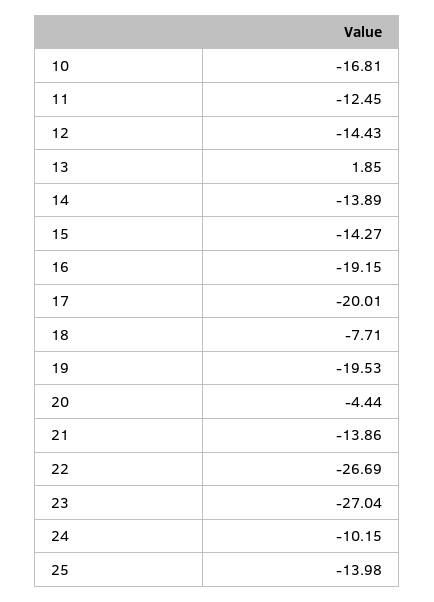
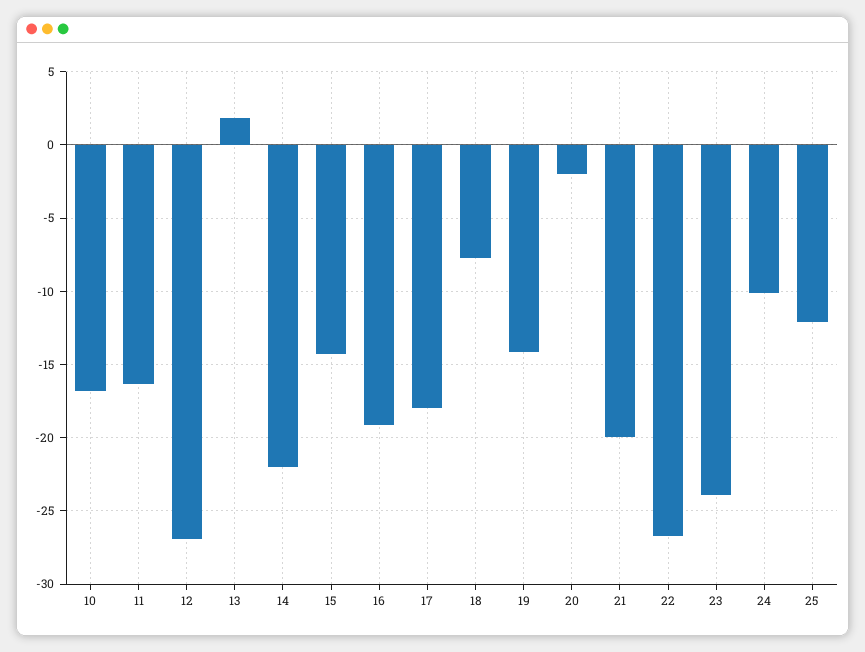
11: -12.45 -> -16.5
12: -14.43 -> -27
14: -13.89 -> -22
17: -20.01 -> -18
19: -19.53 -> -14
20: -4.44 -> -2
21: -13.86 -> -20
23: -27.04 -> -24
25: -13.98 -> -12

